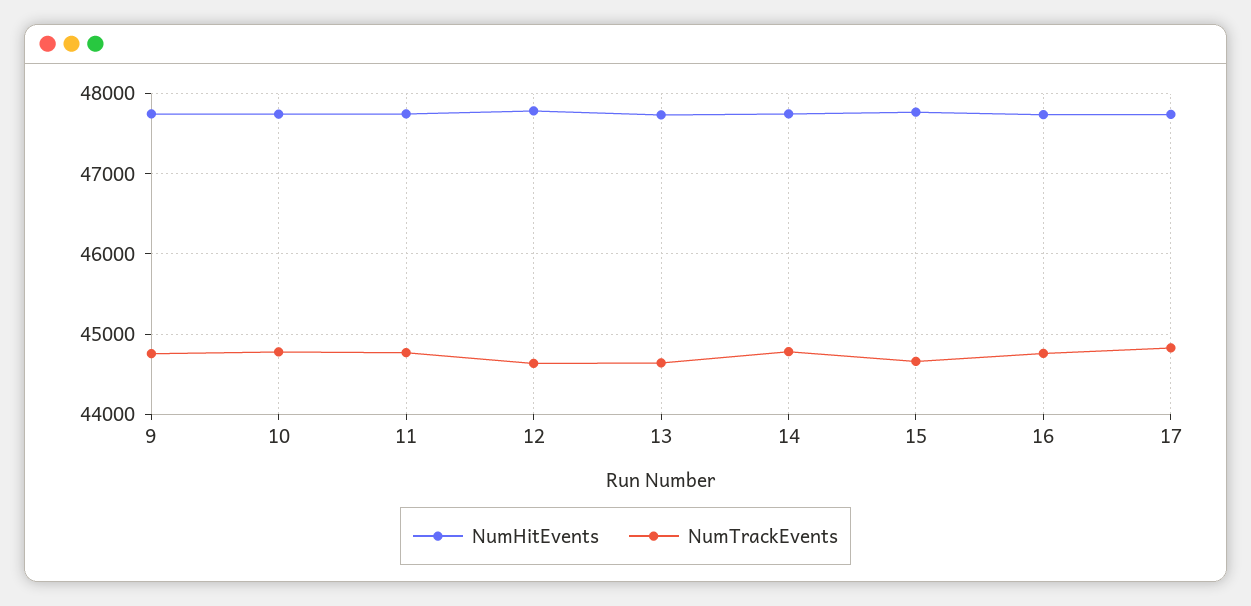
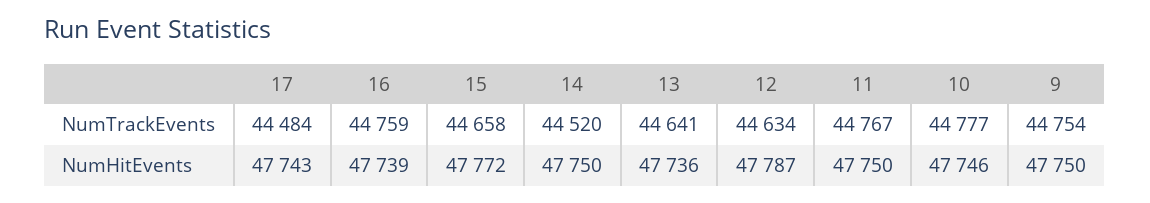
NumTrackEvents, 14: 44800 -> 44520
NumTrackEvents, 17: 44800 -> 44484

